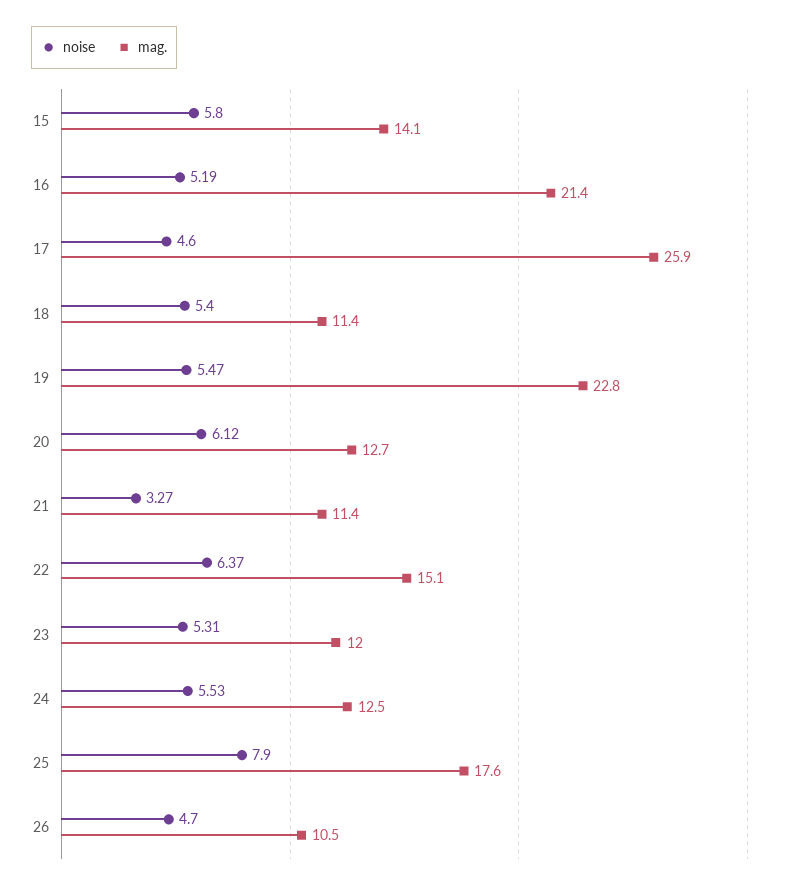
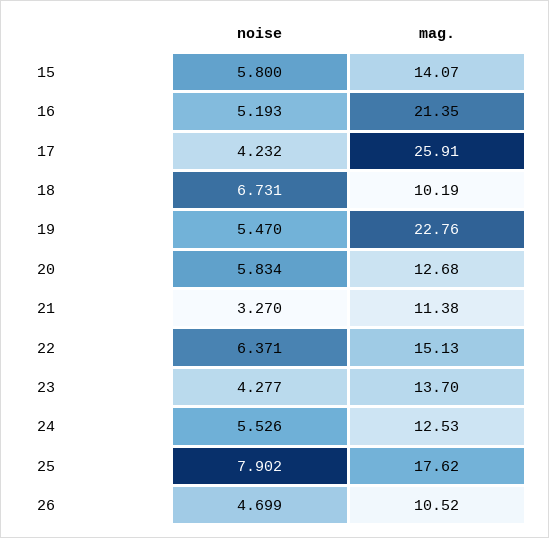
noise, 17: 4.6 -> 4.232
noise, 18: 5.4 -> 6.731
mag., 18: 11.4 -> 10.19
noise, 20: 6.12 -> 5.834
noise, 23: 5.31 -> 4.277
mag., 23: 12 -> 13.7

